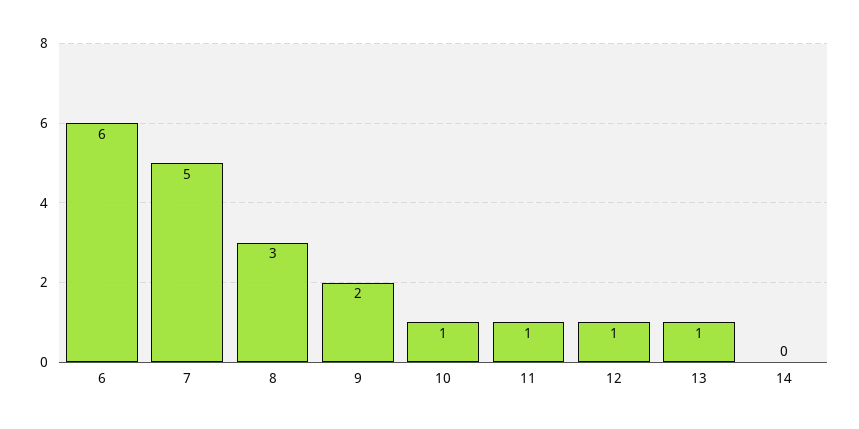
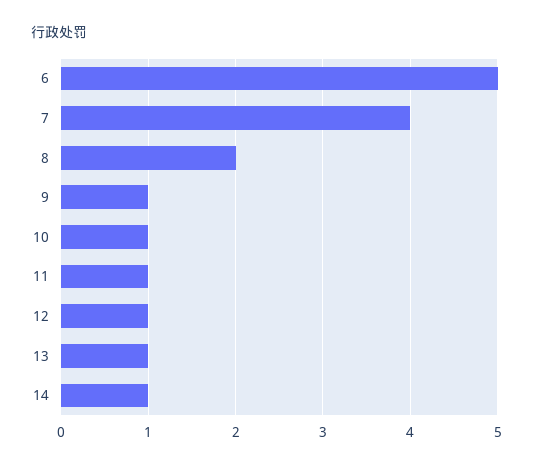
6: 6 -> 5
7: 5 -> 4
8: 3 -> 2
9: 2 -> 1
14: 0 -> 1

